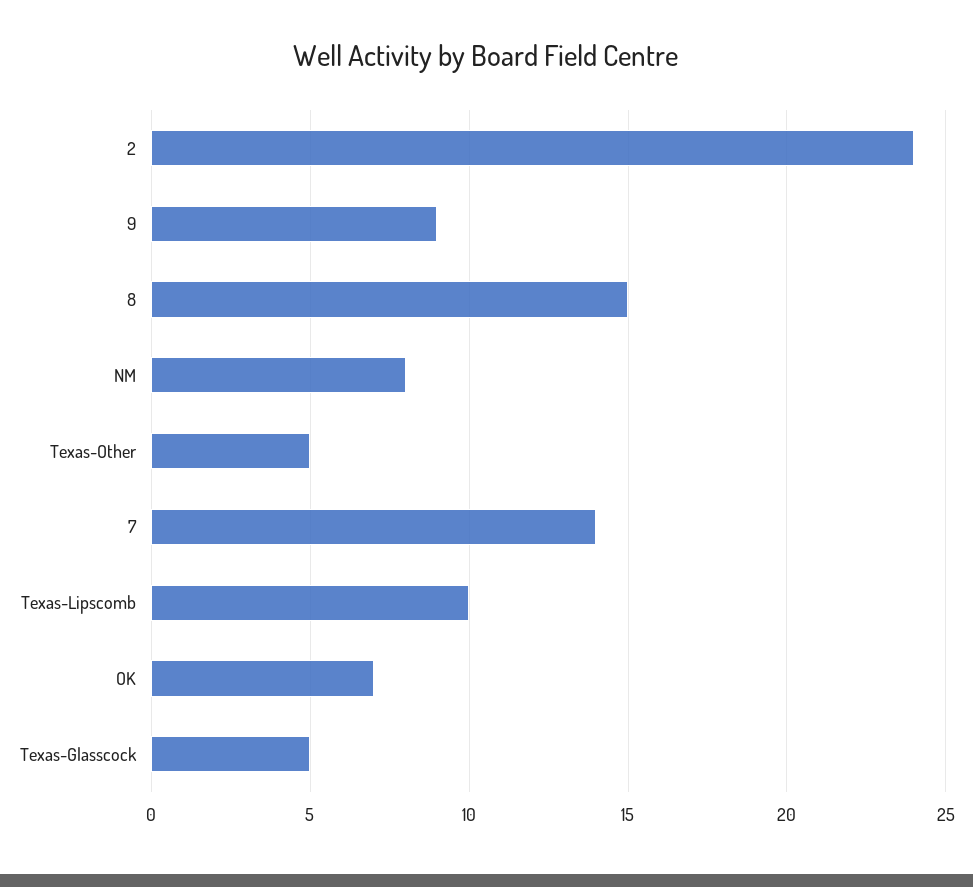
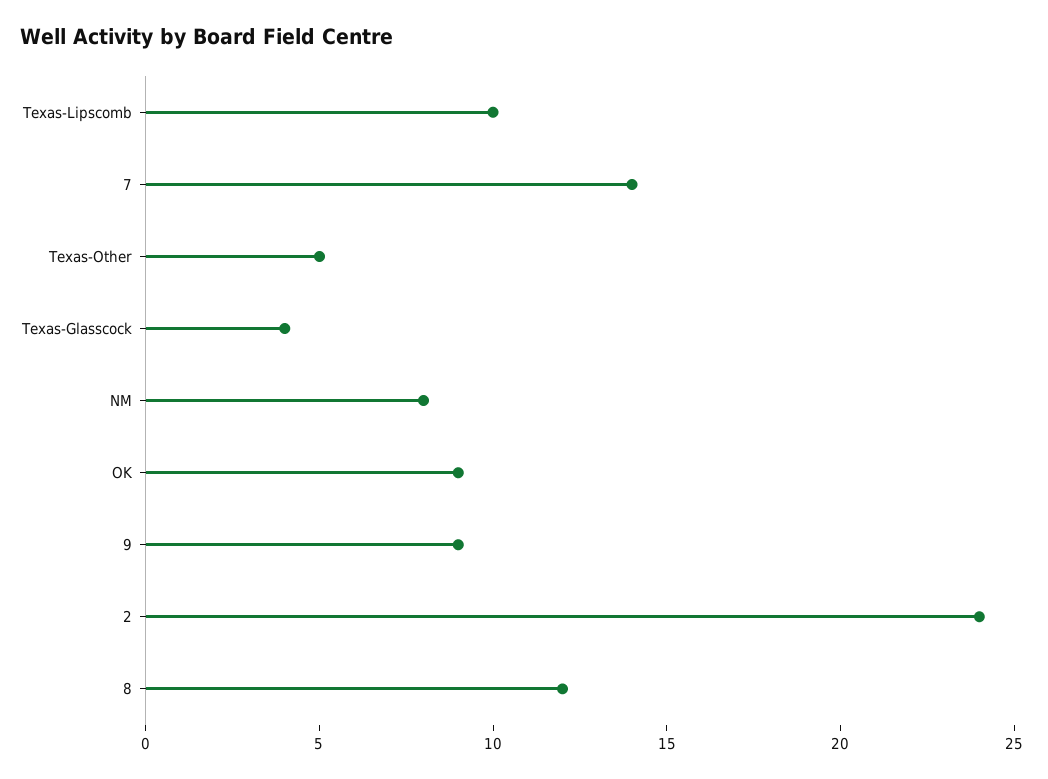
8: 15 -> 12
OK: 7 -> 9
Texas-Glasscock: 5 -> 4

